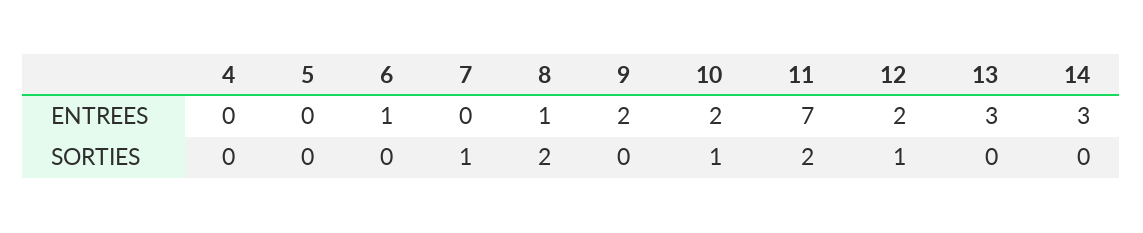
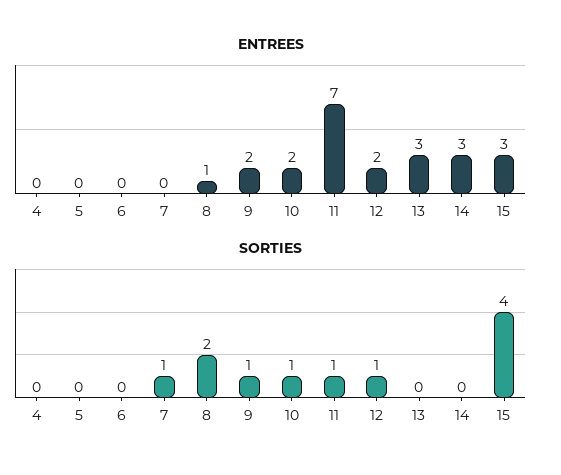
ENTREES, 6: 1 -> 0
SORTIES, 9: 0 -> 1
SORTIES, 11: 2 -> 1
ENTREES, 15: none -> 3
SORTIES, 15: none -> 4

